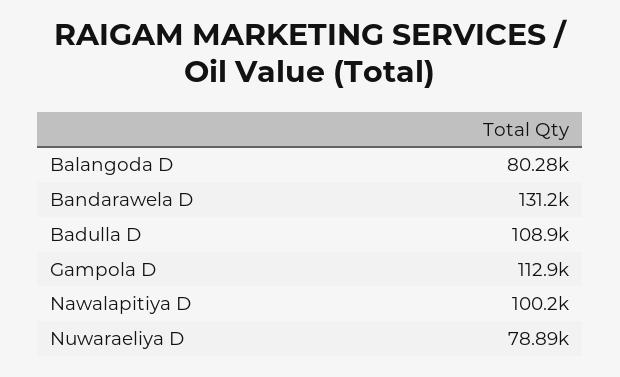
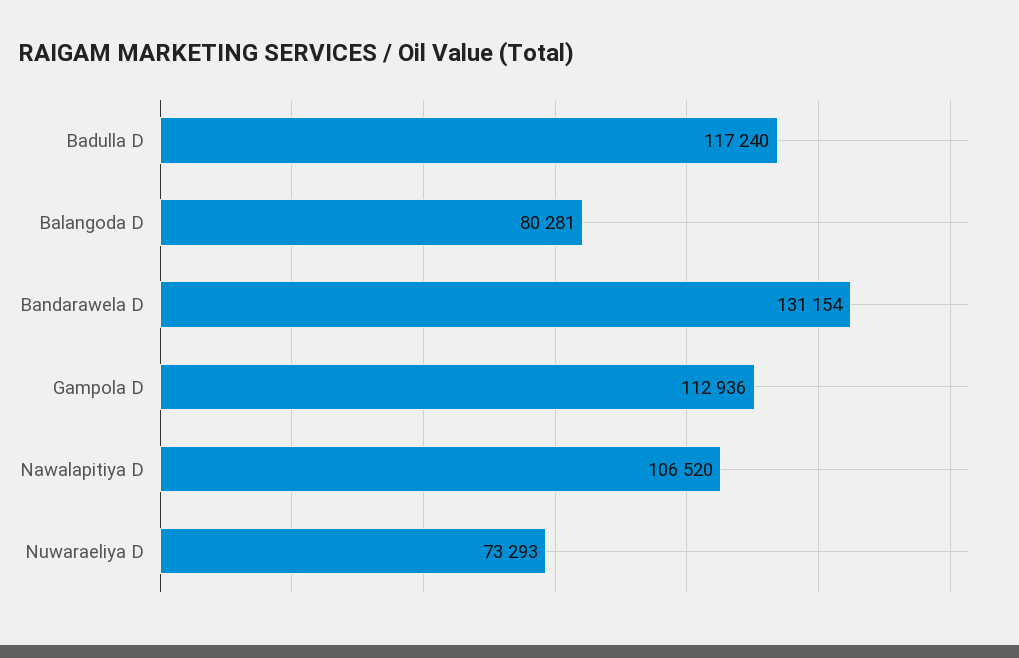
Badulla D: 108900 -> 117240
Nawalapitiya D: 100200 -> 106520
Nuwaraeliya D: 78890 -> 73293

